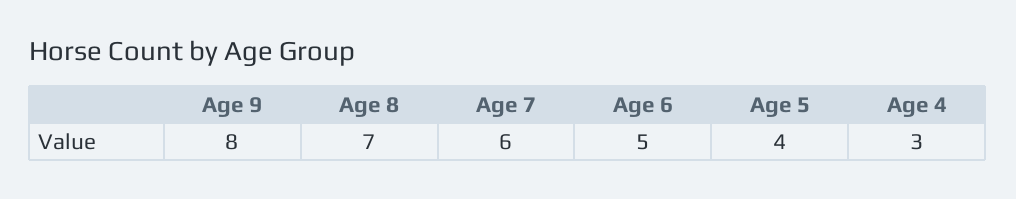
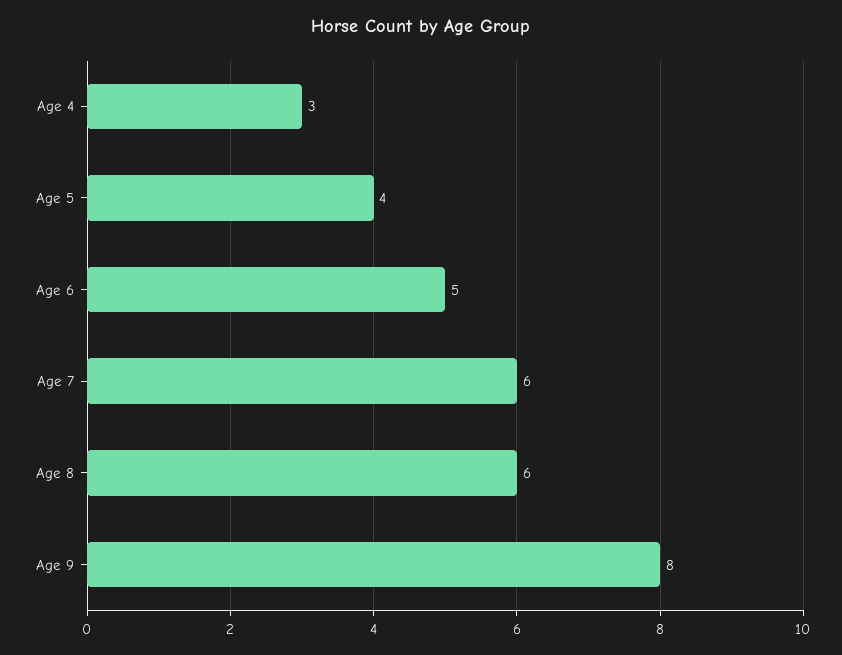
Age 8: 7 -> 6

